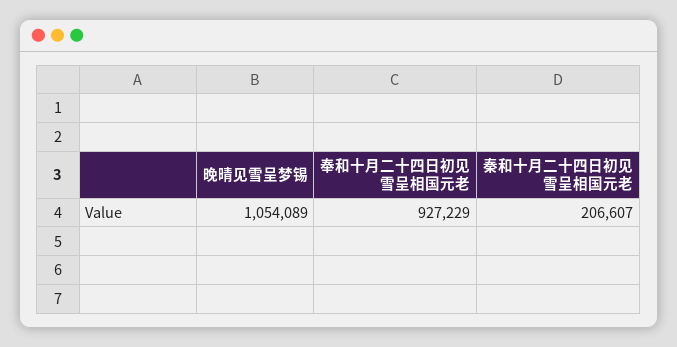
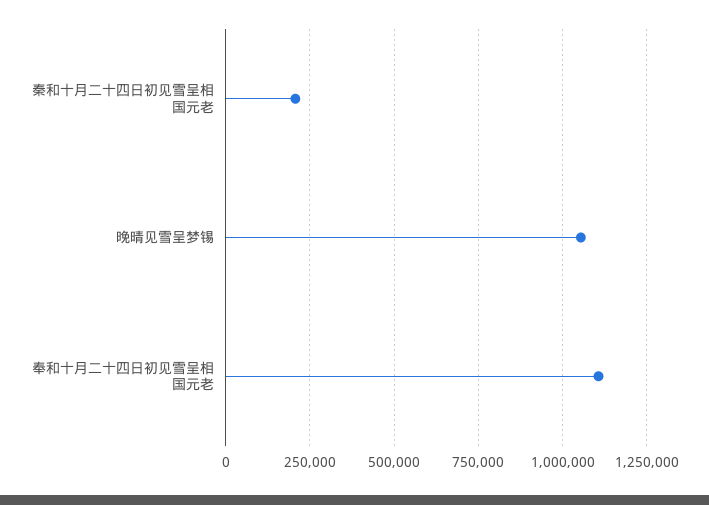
奉和十月二十四日初见雪呈相国元老: 927229 -> 1100000

